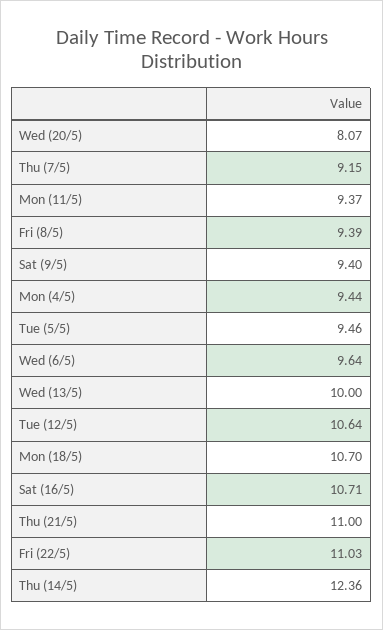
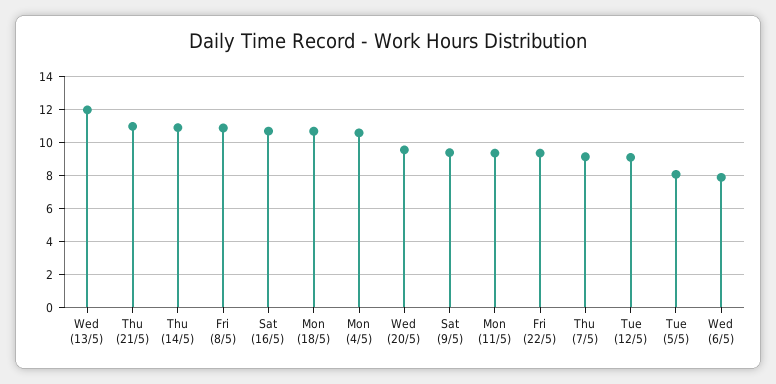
Wed (20/5): 8.07 -> 9.5
Fri (8/5): 9.39 -> 11
Mon (4/5): 9.44 -> 10.5
Tue (5/5): 9.46 -> 8
Wed (6/5): 9.64 -> 8
Wed (13/5): 10 -> 12
Tue (12/5): 10.64 -> 9
Fri (22/5): 11.03 -> 9.5
Thu (14/5): 12.36 -> 11

